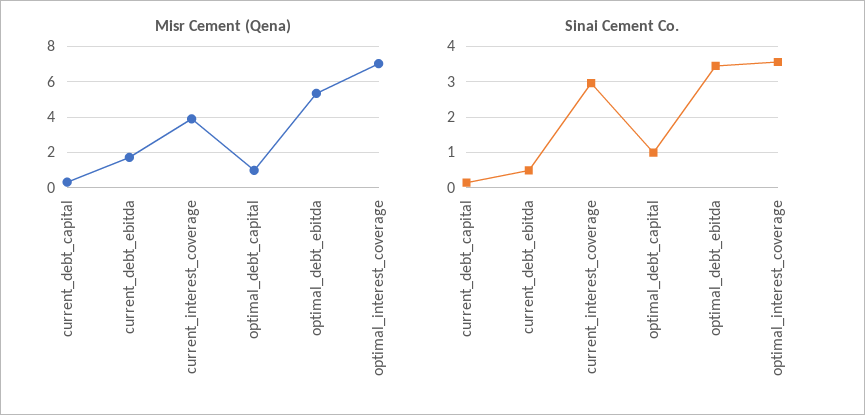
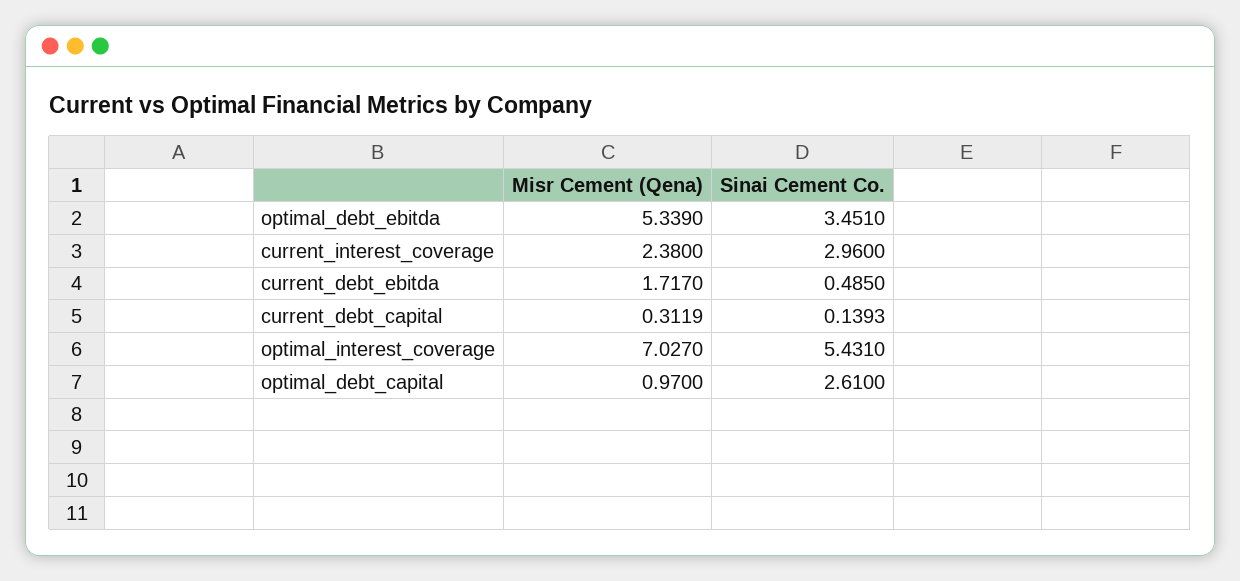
Misr Cement (Qena), current_interest_coverage: 4 -> 2.38
Sinai Cement Co., optimal_debt_capital: 1 -> 2.61
Sinai Cement Co., optimal_interest_coverage: 3.6 -> 5.431

